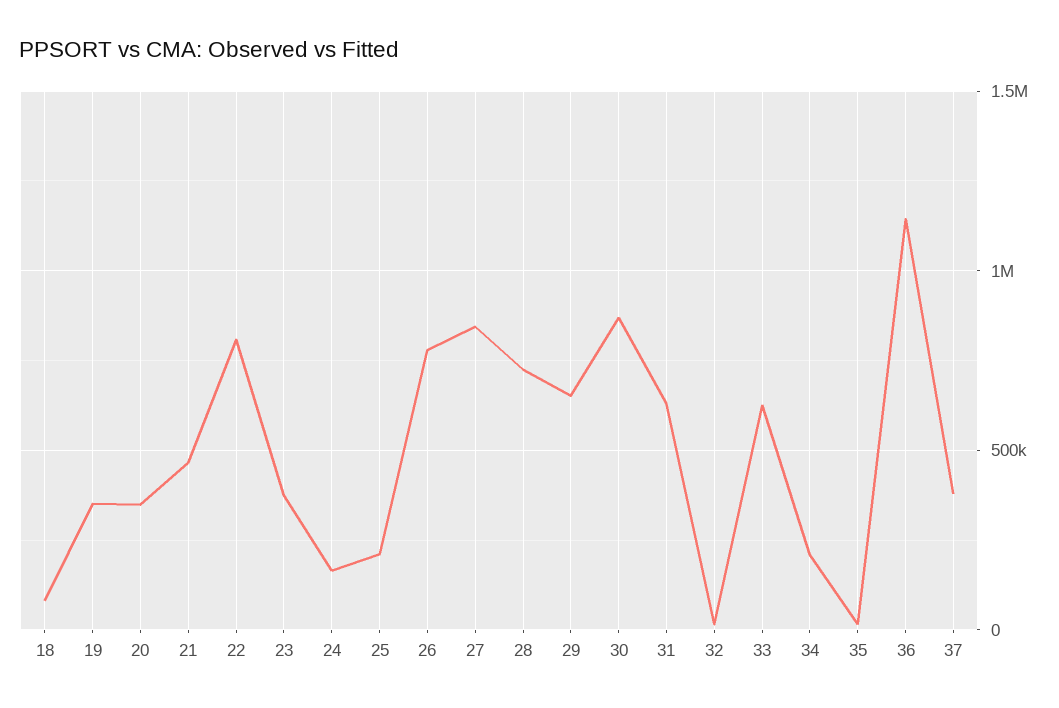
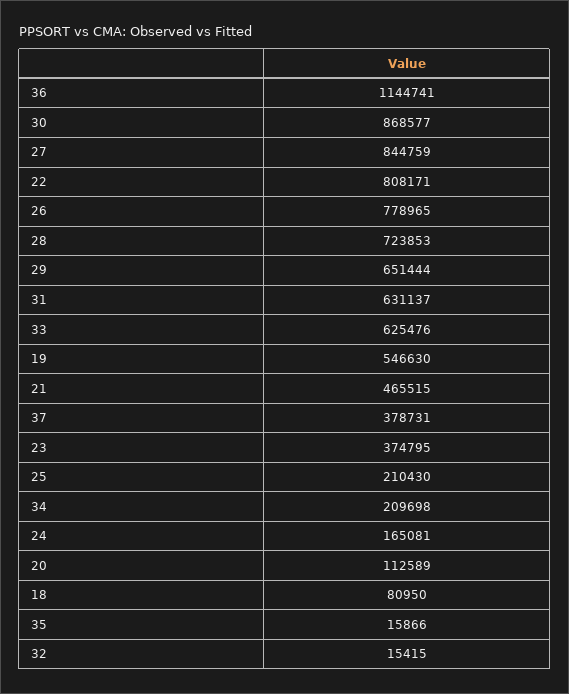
19: 350000 -> 546630
20: 350000 -> 112589

